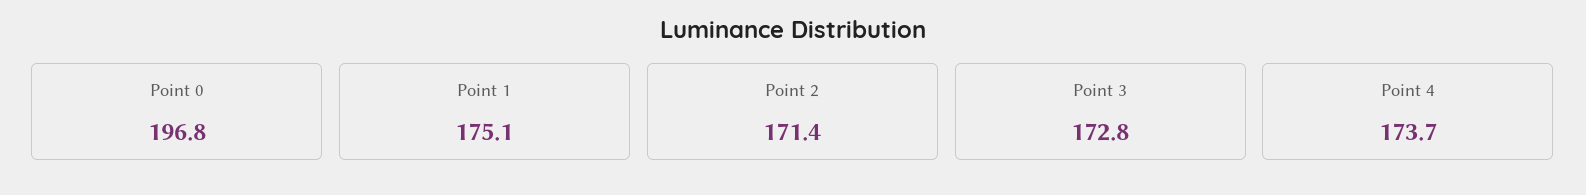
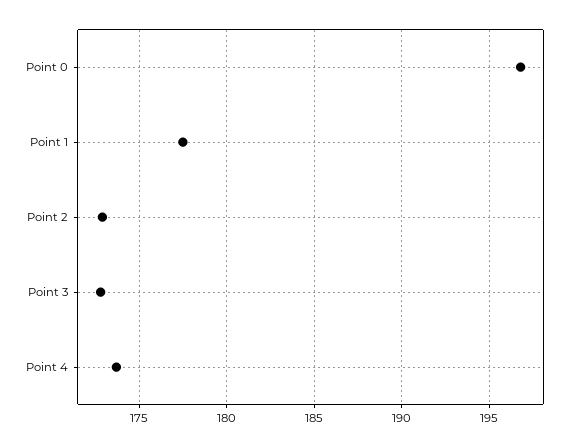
Point 1: 175.1 -> 177.5
Point 2: 171.4 -> 173

